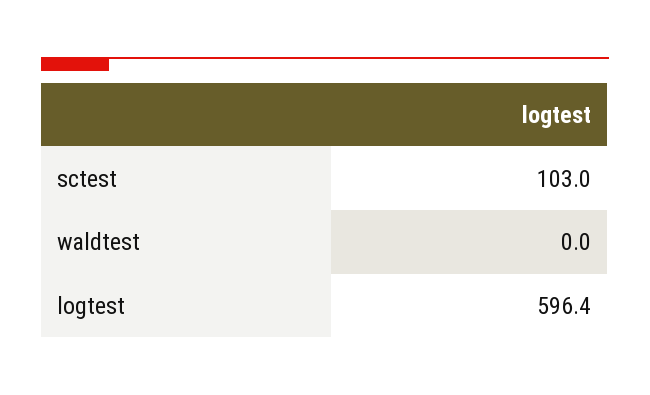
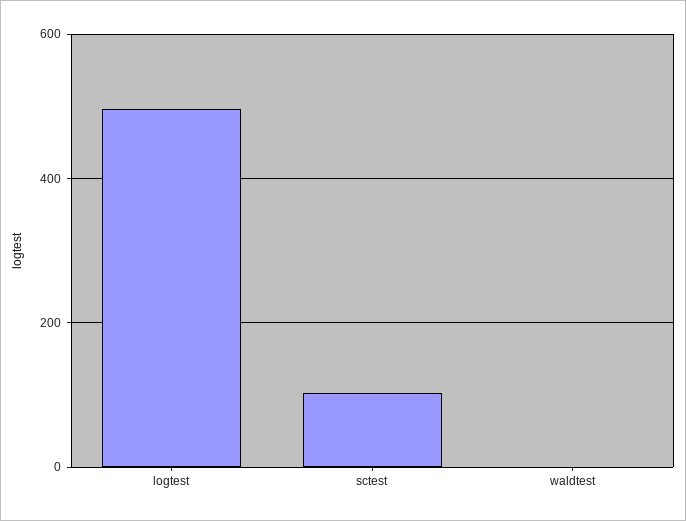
logtest: 596.4 -> 500

